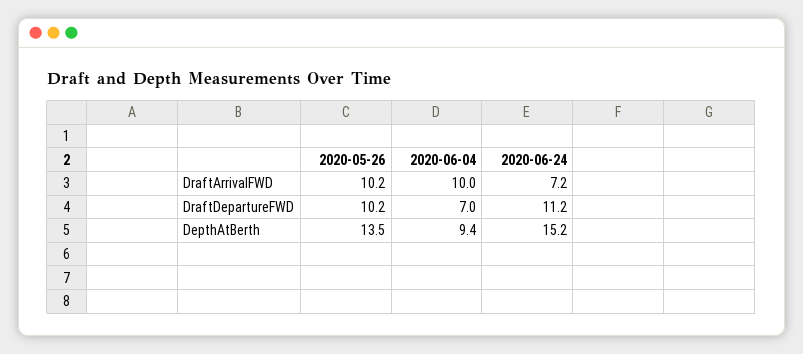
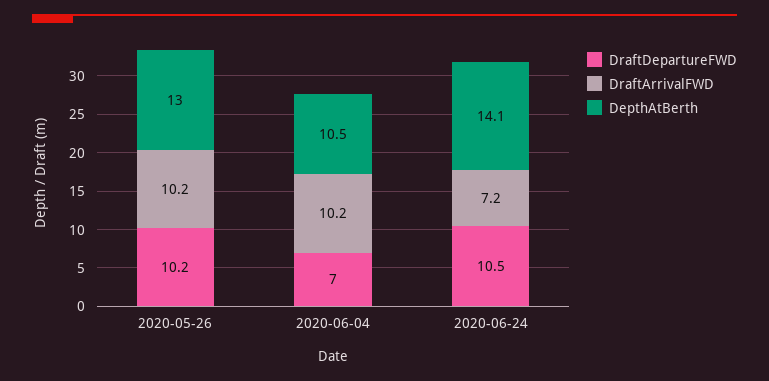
DraftArrivalFWD, 2020-06-04: 10 -> 10.2
DraftDepartureFWD, 2020-06-24: 11.2 -> 10.5
DepthAtBerth, 2020-05-26: 13.5 -> 13
DepthAtBerth, 2020-06-04: 9.4 -> 10.5
DepthAtBerth, 2020-06-24: 15.2 -> 14.1

